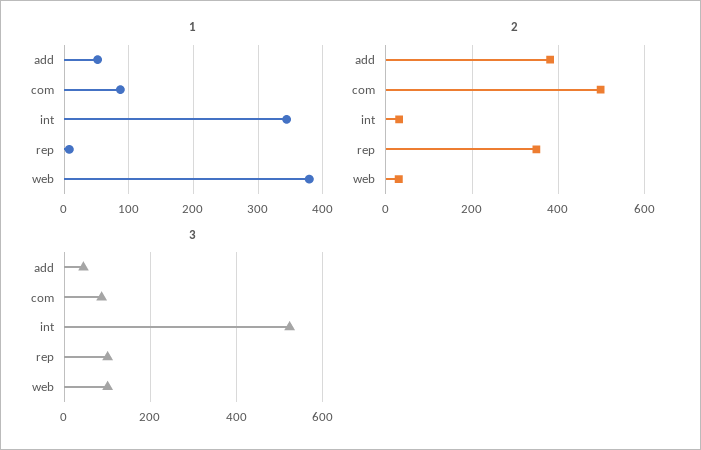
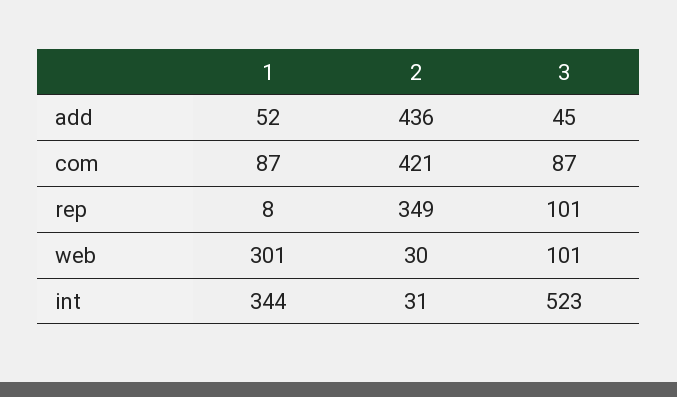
1, web: 380 -> 301
2, add: 380 -> 436
2, com: 500 -> 421

